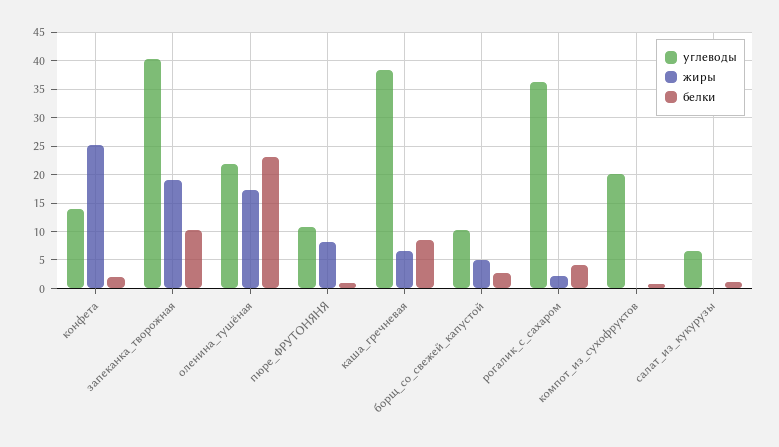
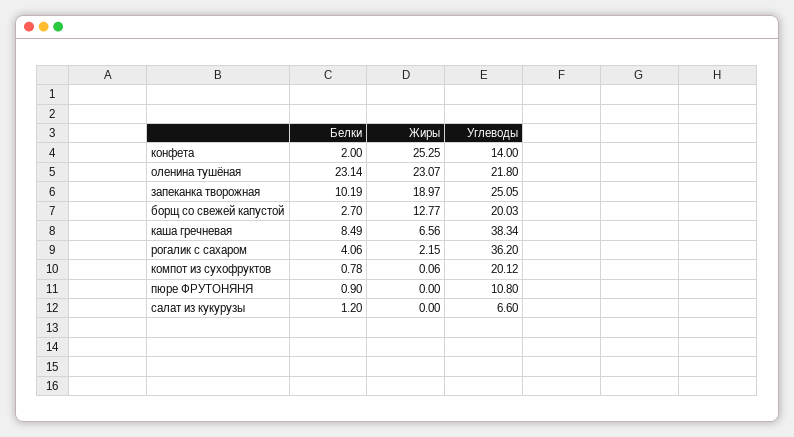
углеводы, запеканка_творожная: 40 -> 25.05
жиры, оленина_тушёная: 17.5 -> 23.07
жиры, пюре_ФРУТОНЯНЯ: 7.5 -> 0
углеводы, борщ_со_свежей_капустой: 10 -> 20.03
жиры, борщ_со_свежей_капустой: 5 -> 12.77

